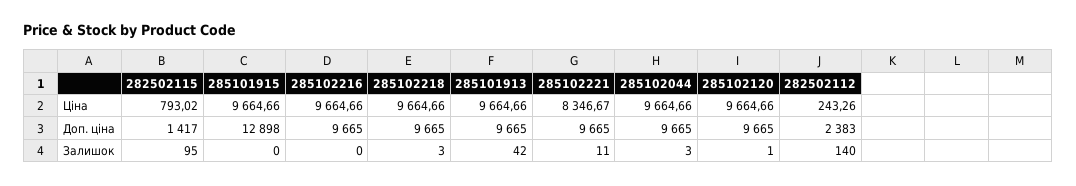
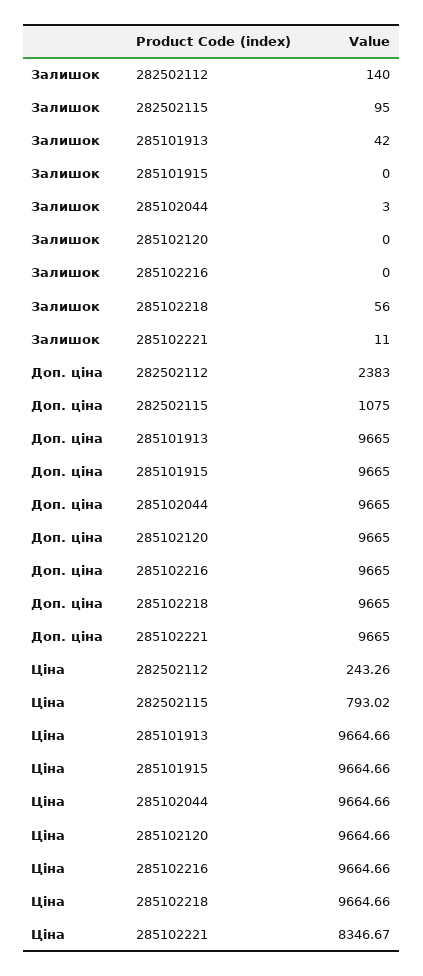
282502115, Доп. ціна: 1417 -> 1075
285101915, Доп. ціна: 12898 -> 9665
285102218, Залишок: 3 -> 56
285102120, Залишок: 1 -> 0

